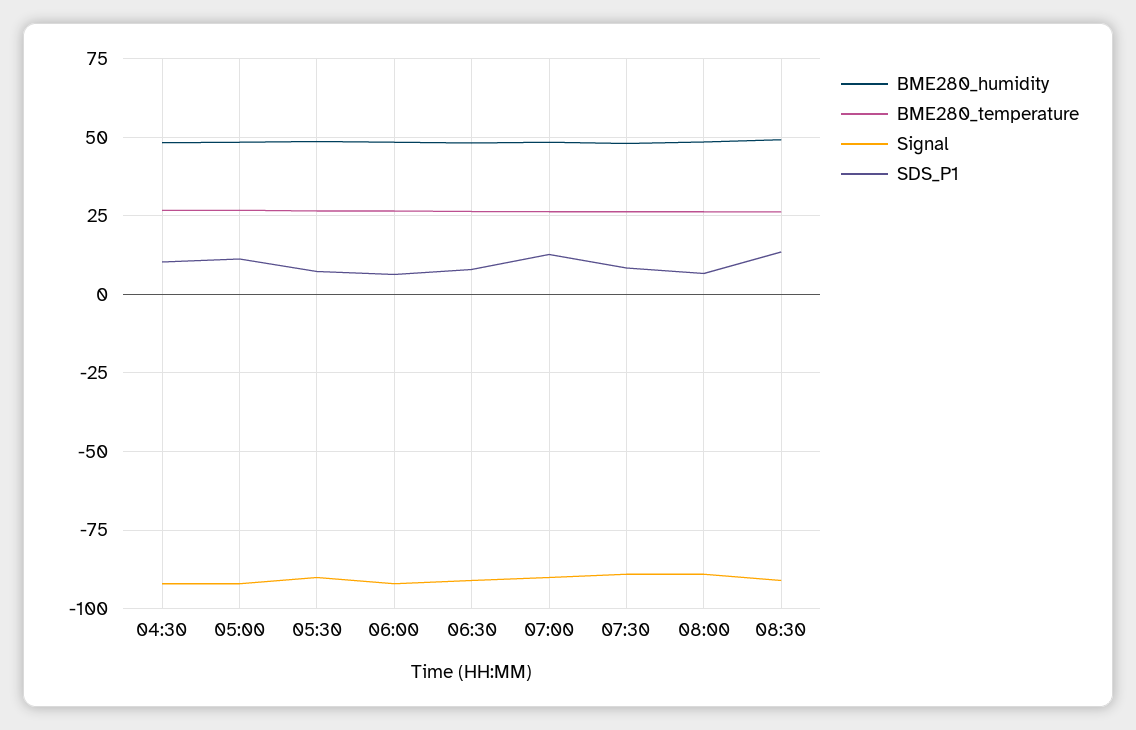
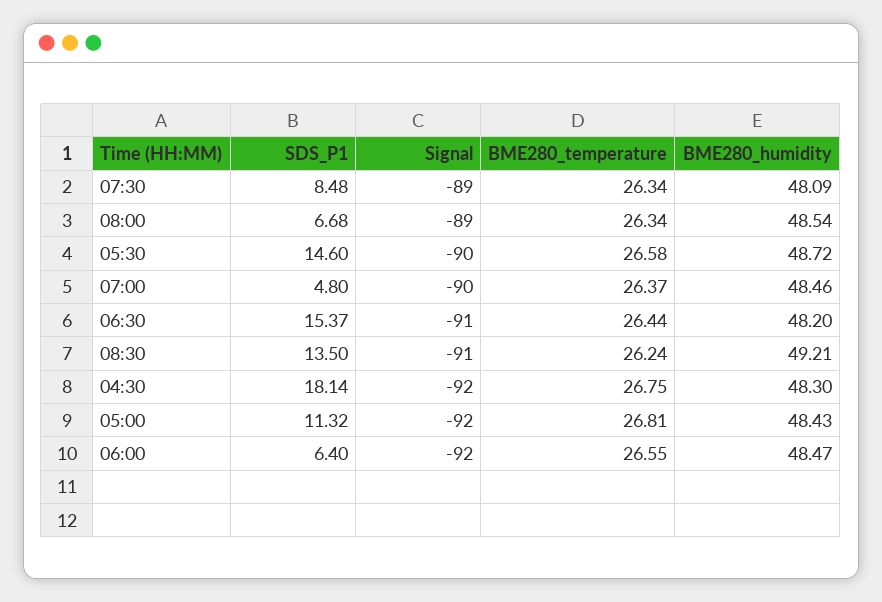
SDS_P1, 04:30: 10 -> 18.14
SDS_P1, 05:30: 7.5 -> 14.6
SDS_P1, 06:30: 7.5 -> 15.37
SDS_P1, 07:00: 12.5 -> 4.8

